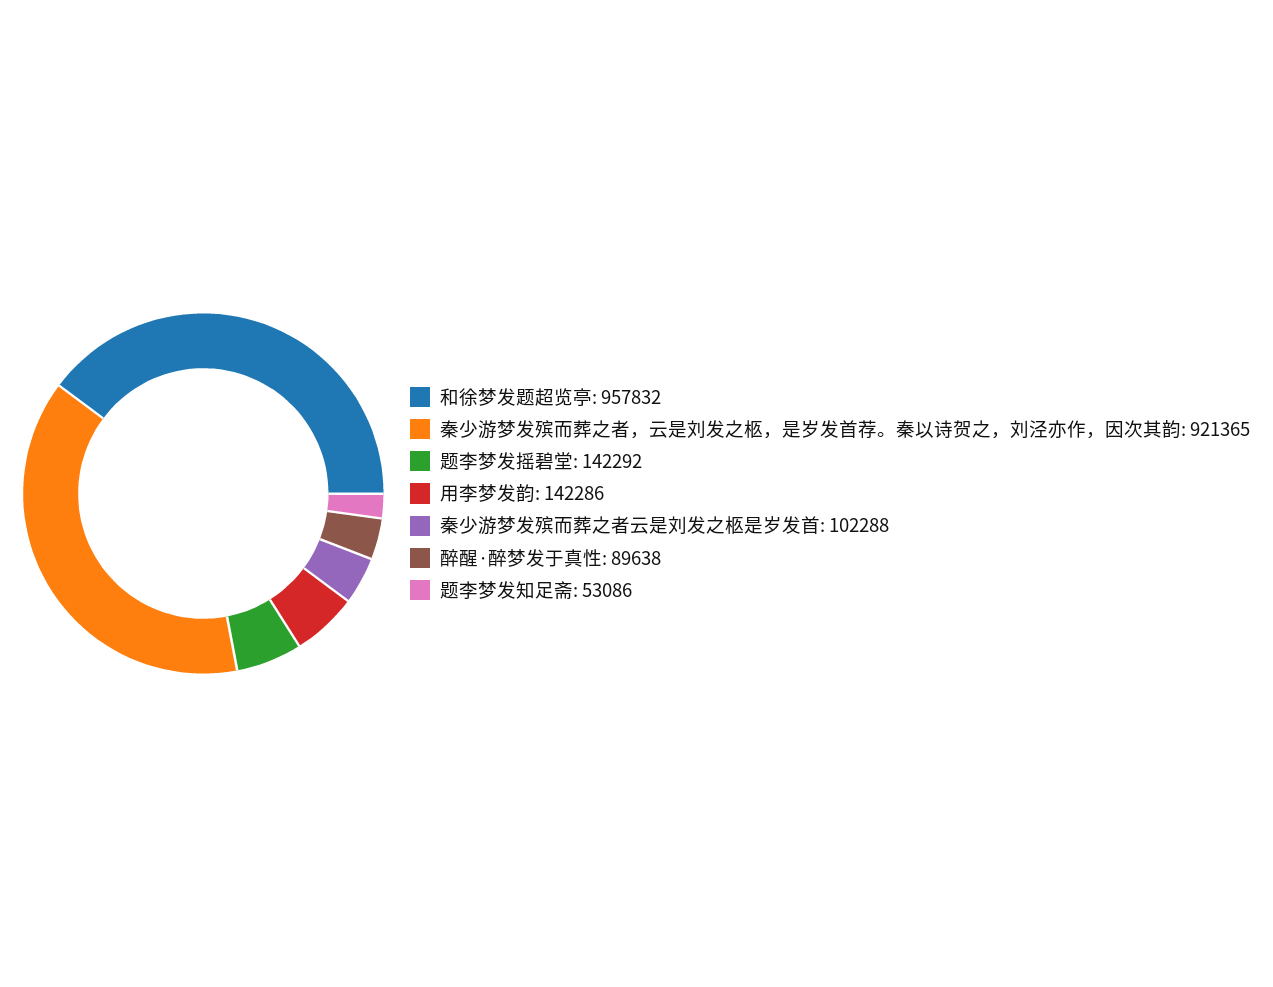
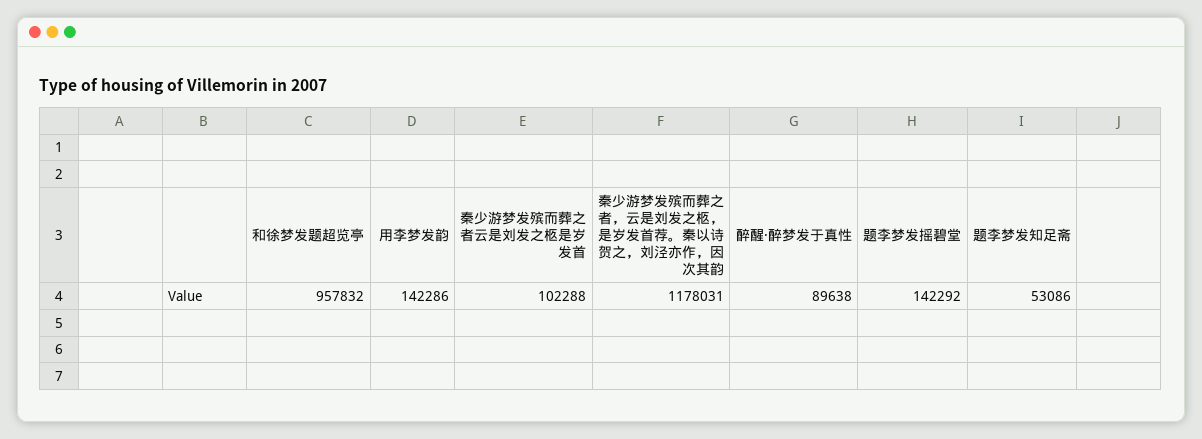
秦少游梦发殡而葬之者，云是刘发之柩，是岁发首荐。秦以诗贺之，刘泾亦作，因次其韵: 921365 -> 1178031

